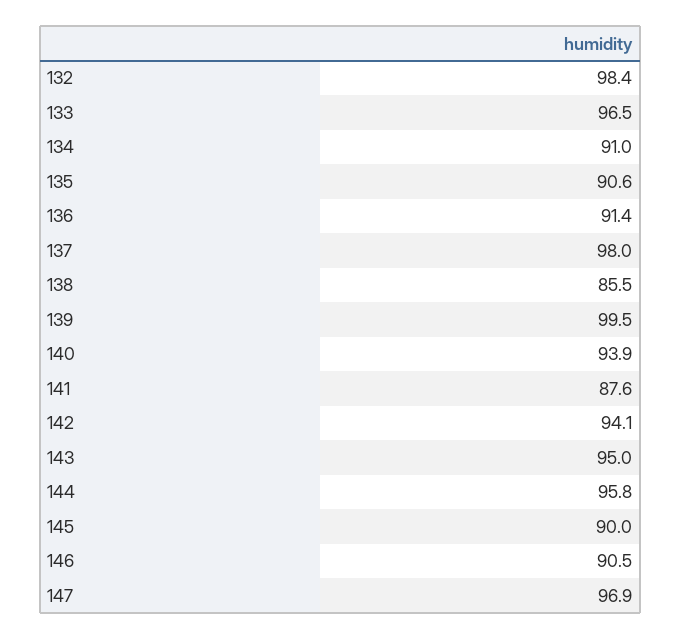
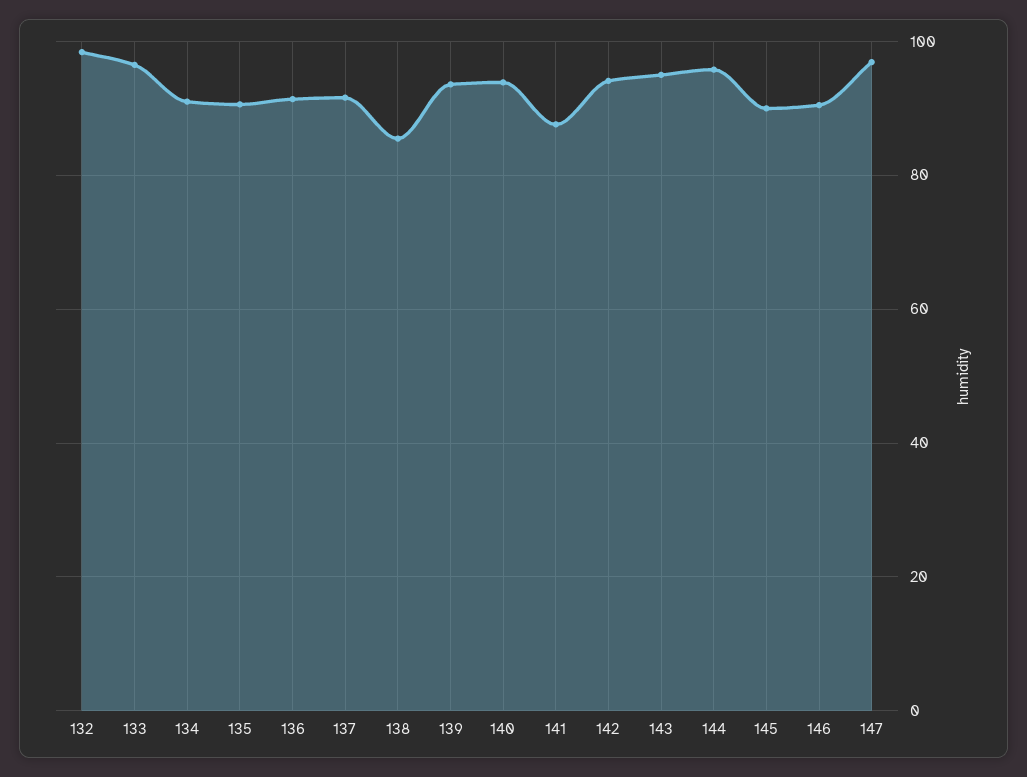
137: 98 -> 92
139: 99.5 -> 94

